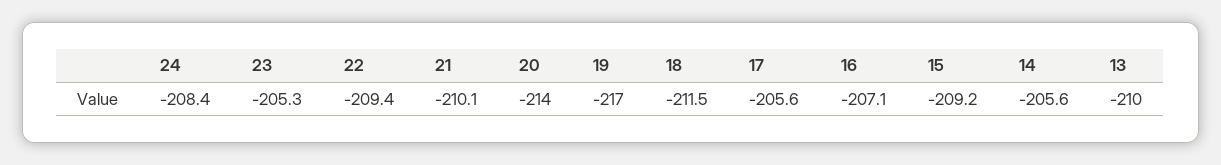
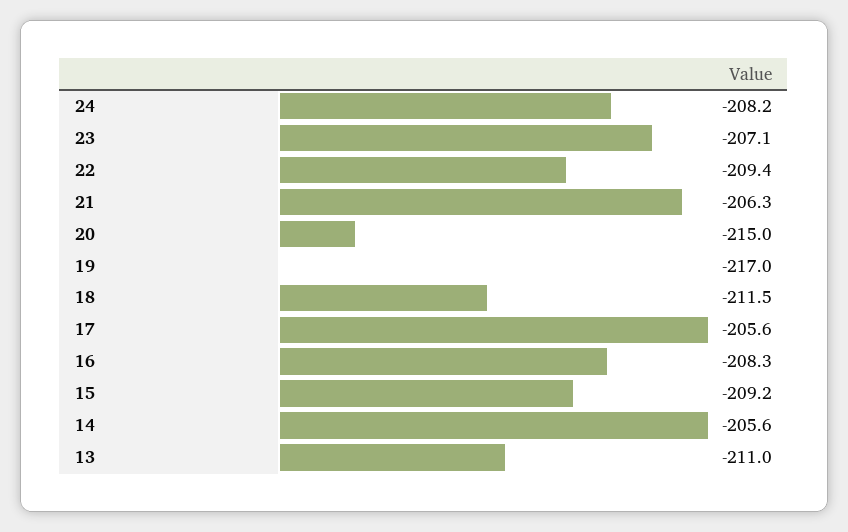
24: -208.4 -> -208.2
23: -205.3 -> -207.1
21: -210.1 -> -206.3
20: -214 -> -215
16: -207.1 -> -208.3
13: -210 -> -211

